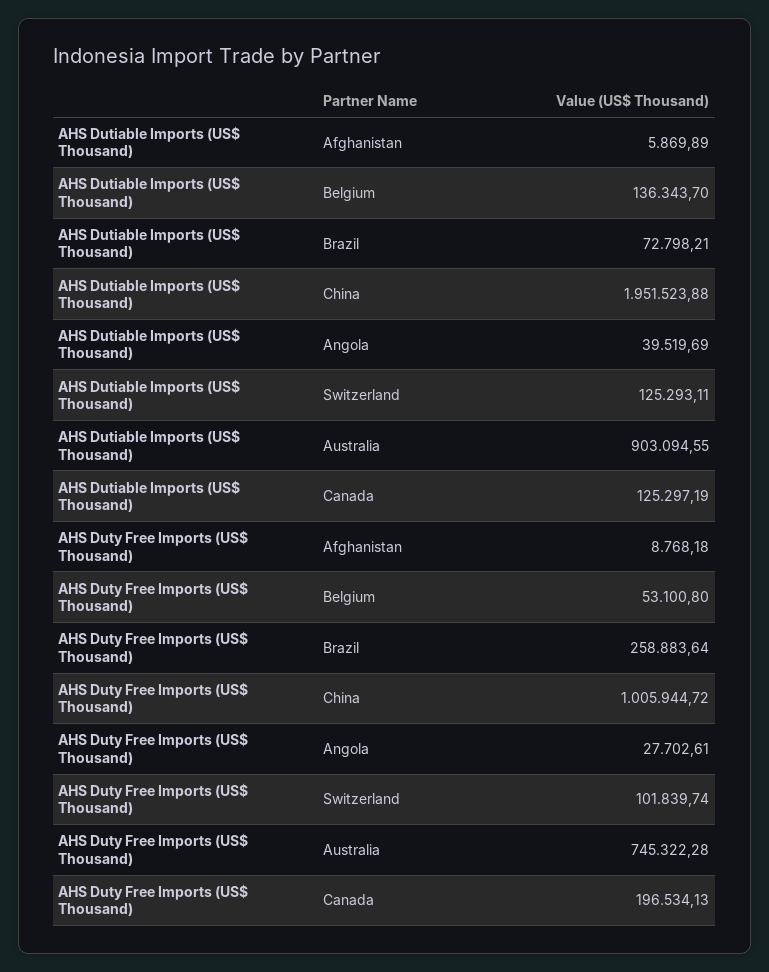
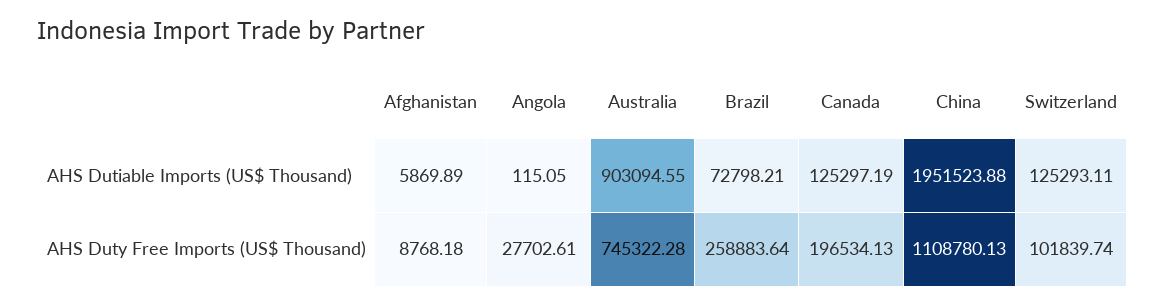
AHS Dutiable Imports (US$ Thousand), Belgium: 136343.7 -> none
AHS Dutiable Imports (US$ Thousand), Angola: 39519.69 -> 115.05
AHS Duty Free Imports (US$ Thousand), Belgium: 53100.8 -> none
AHS Duty Free Imports (US$ Thousand), China: 1005944.72 -> 1108780.13

